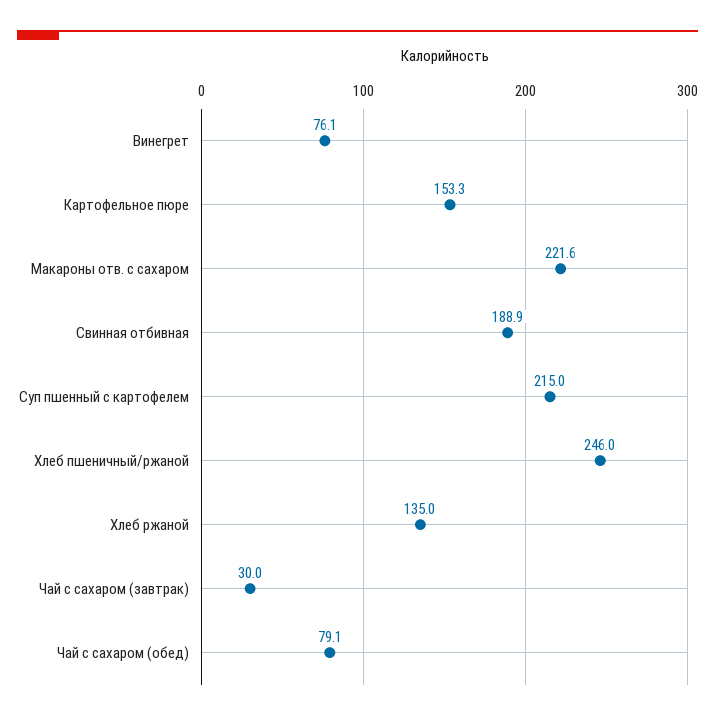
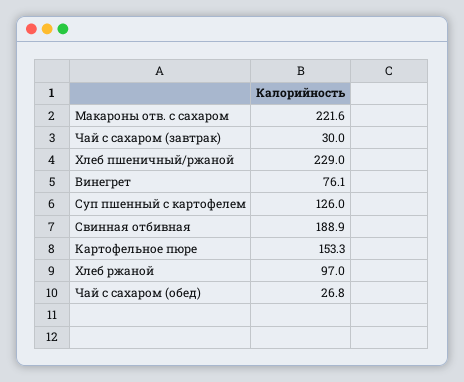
Суп пшенный с картофелем: 215 -> 126
Хлеб пшеничный/ржаной: 246 -> 229
Хлеб ржаной: 135 -> 97
Чай с сахаром (обед): 79.1 -> 26.8

